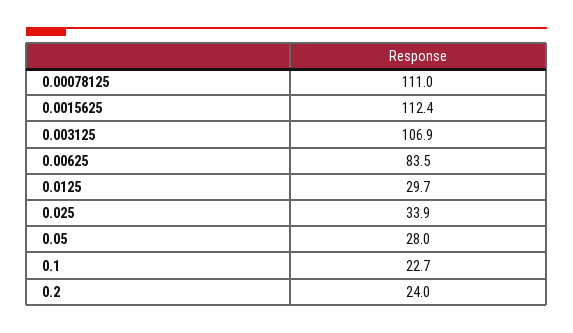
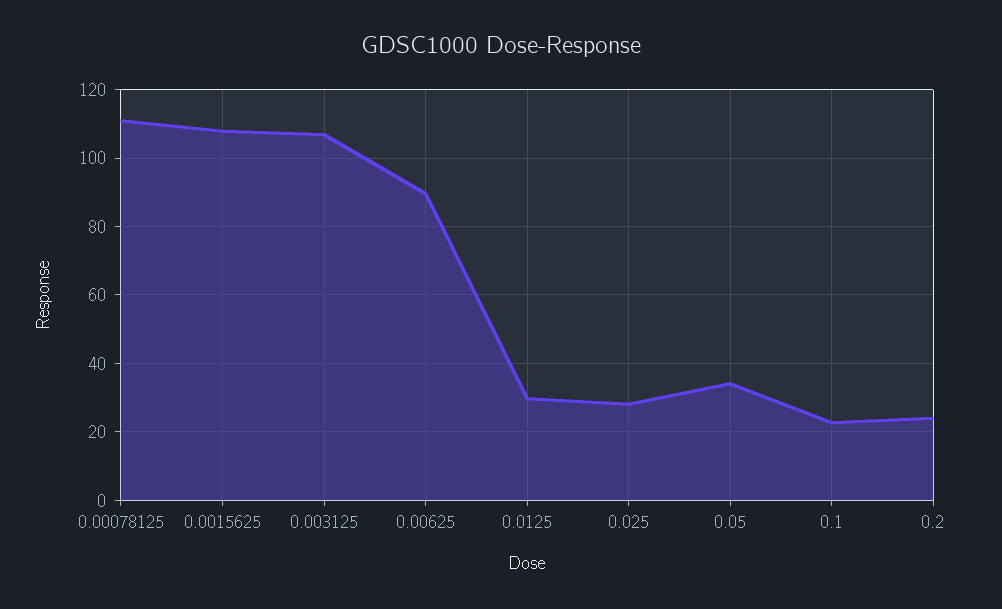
0.0015625: 112.4 -> 108
0.00625: 83.5 -> 90
0.025: 33.9 -> 28
0.05: 28 -> 34

